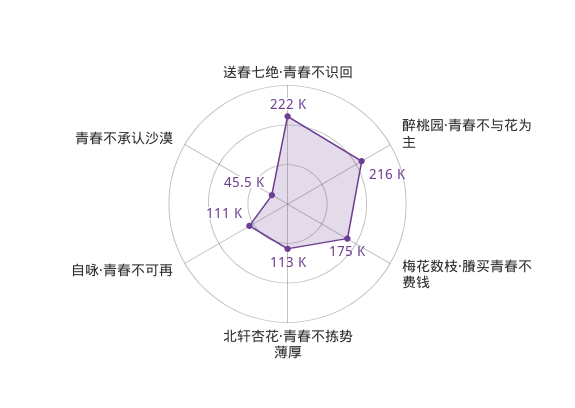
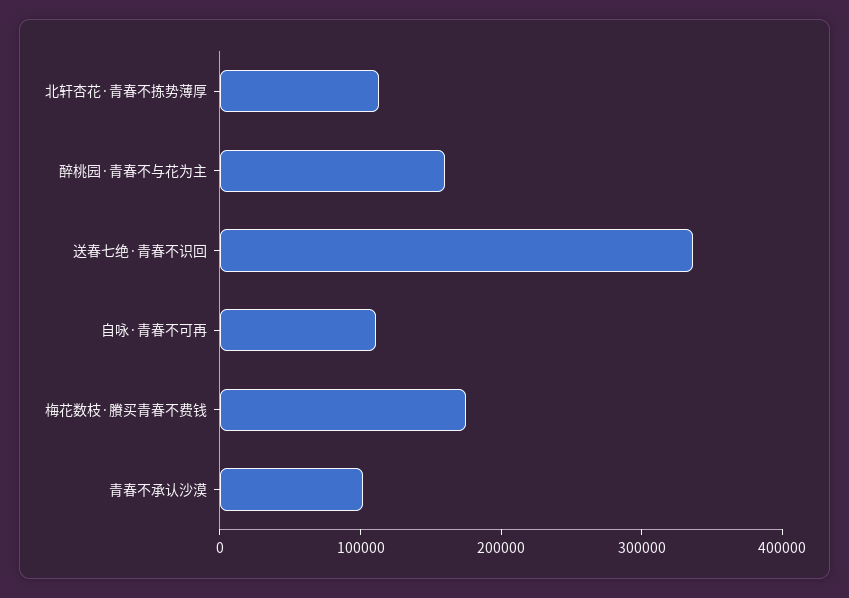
送春七绝·青春不识回: 222000 -> 340000
醉桃园·青春不与花为主: 216000 -> 160000
青春不承认沙漠: 45500 -> 100000

